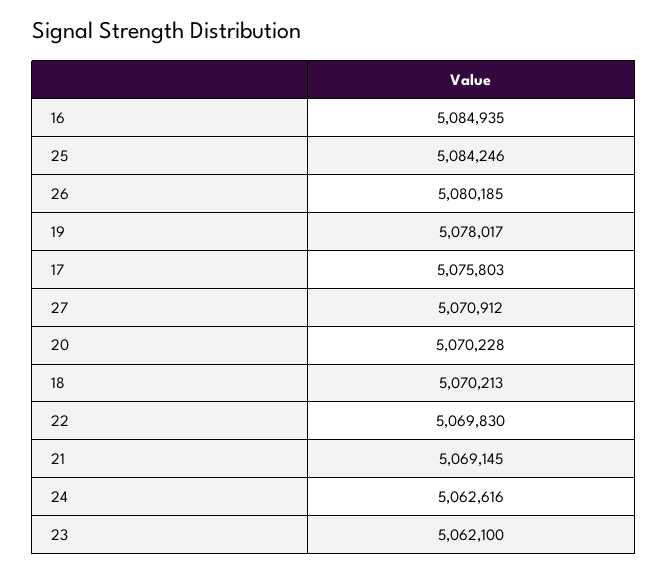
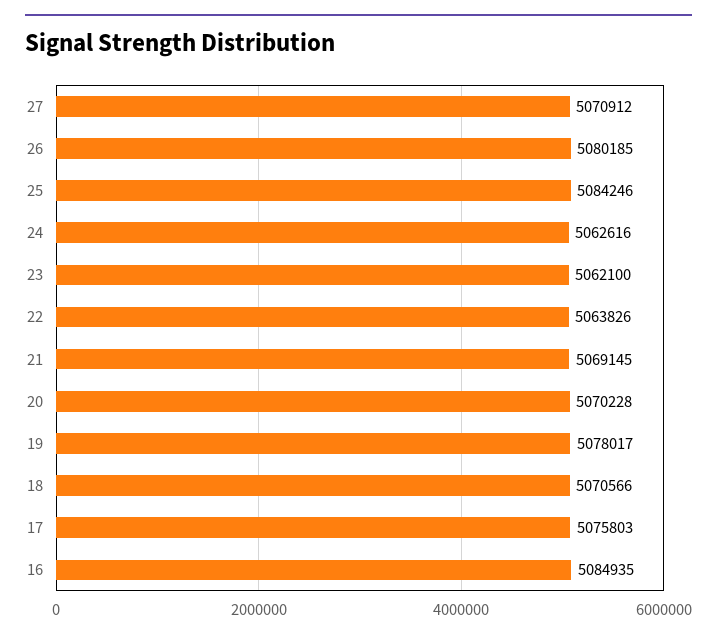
18: 5070213 -> 5070566
22: 5069830 -> 5063826

